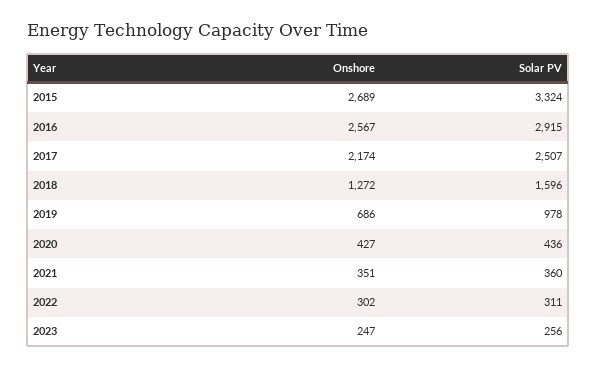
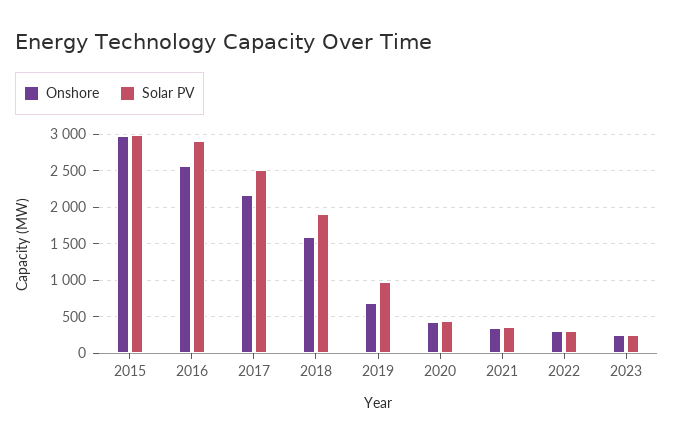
Onshore, 2015: 2689 -> 3000
Solar PV, 2015: 3324 -> 3000
Onshore, 2018: 1272 -> 1600
Solar PV, 2018: 1596 -> 1900

